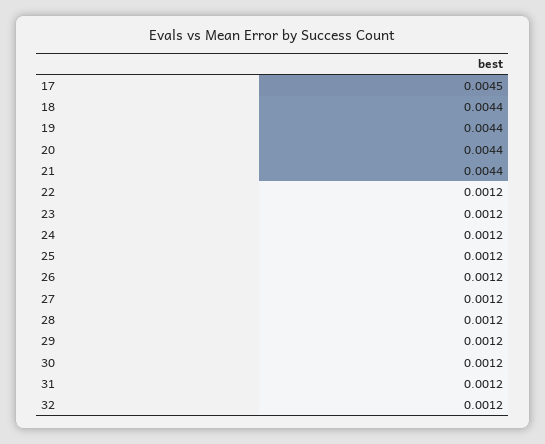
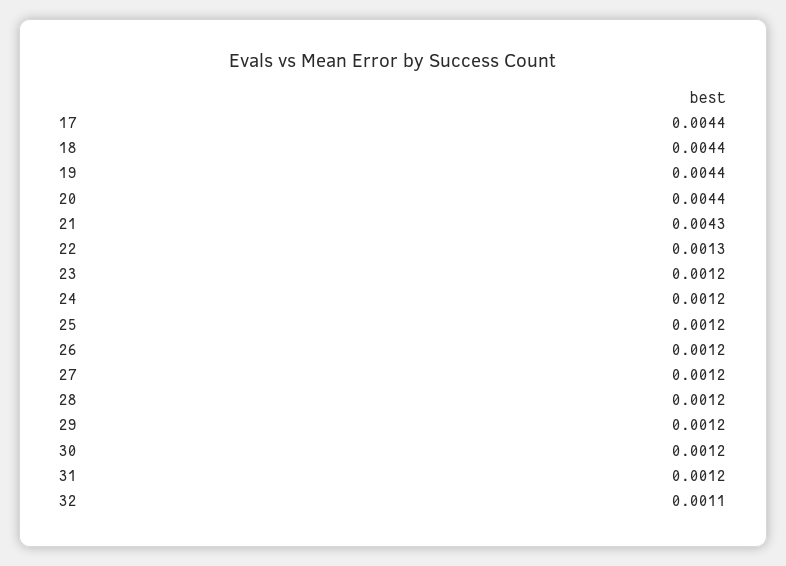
17: 0.0045 -> 0.0044
21: 0.0044 -> 0.0043
22: 0.0012 -> 0.0013
32: 0.0012 -> 0.0011

